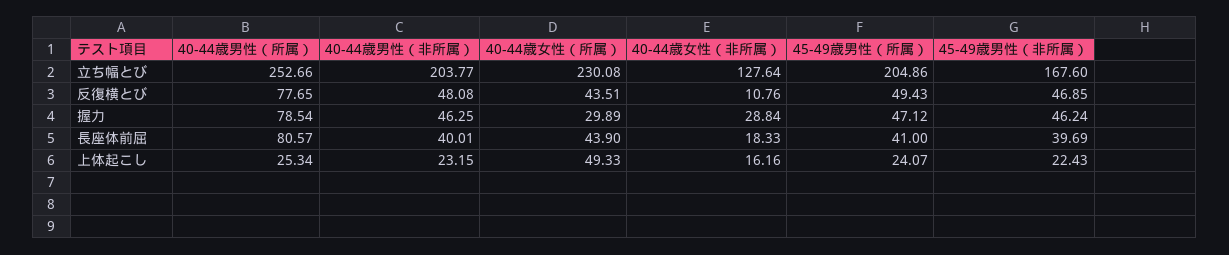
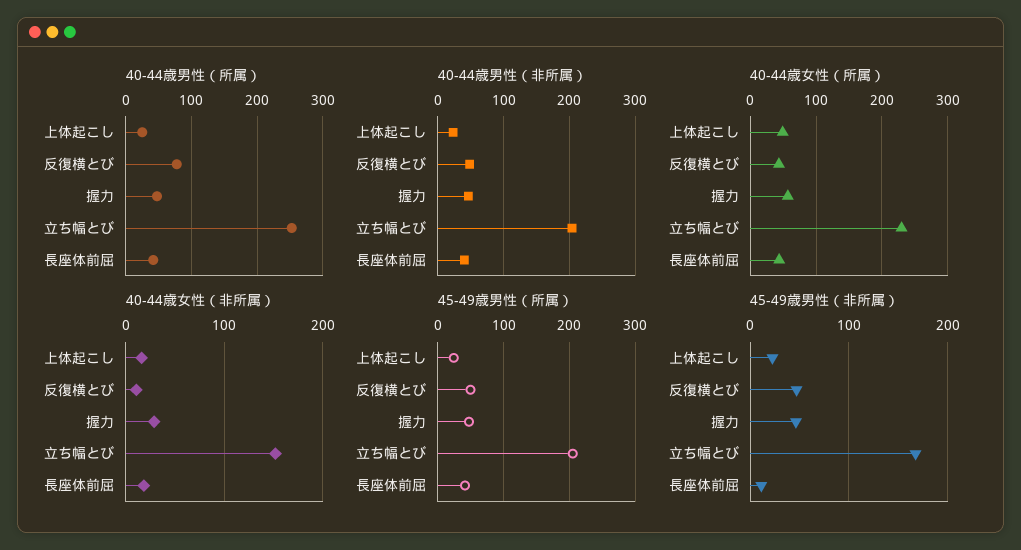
40-44歳女性（非所属）, 立ち幅とび: 127.64 -> 150
40-44歳男性（所属）, 握力: 78.54 -> 50
40-44歳女性（所属）, 握力: 29.89 -> 60
40-44歳男性（所属）, 長座体前屈: 80.57 -> 40
45-49歳男性（非所属）, 長座体前屈: 39.69 -> 10

